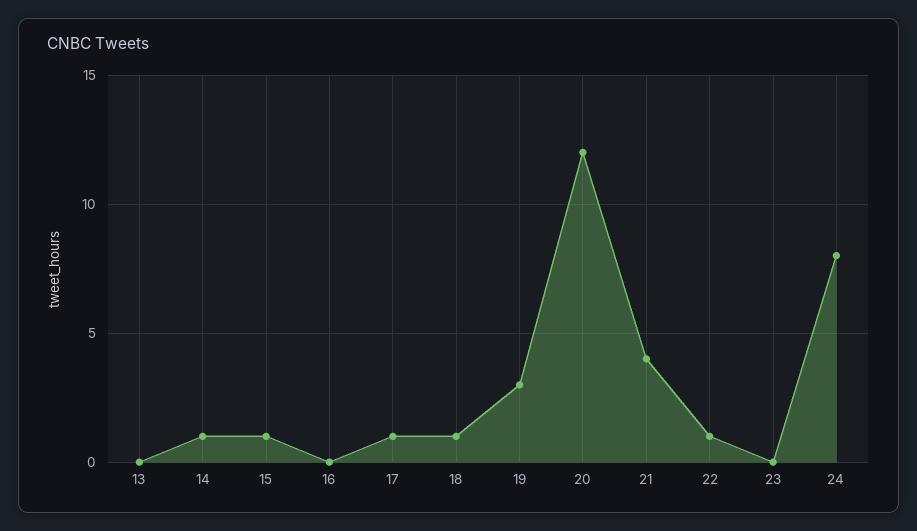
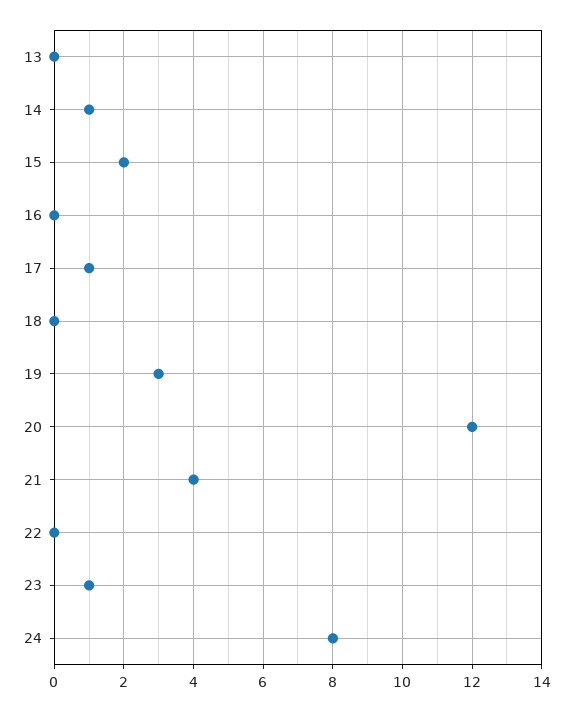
15: 1 -> 2
18: 1 -> 0
22: 1 -> 0
23: 0 -> 1

